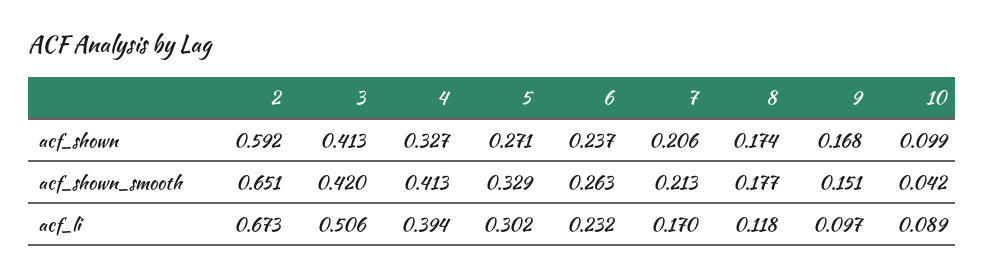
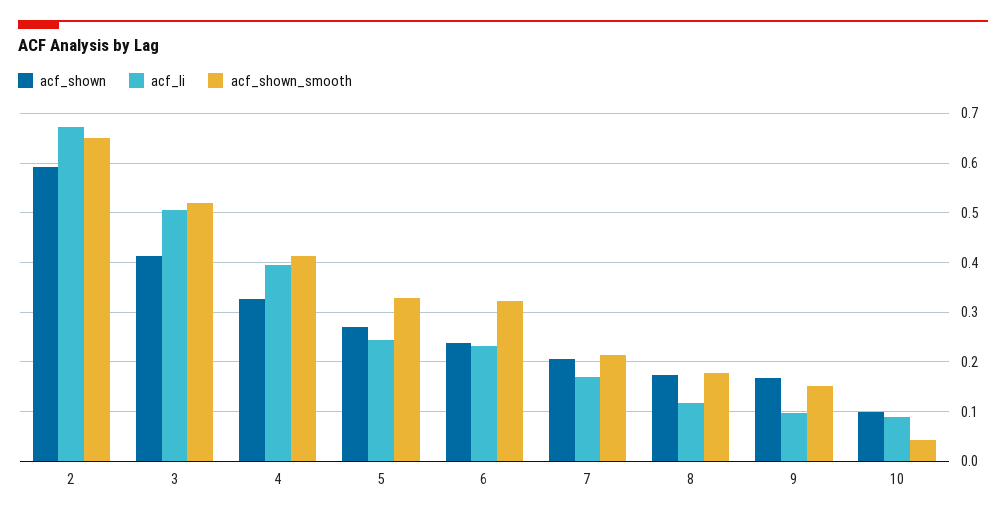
acf_shown_smooth, 3: 0.42 -> 0.52
acf_shown_smooth, 6: 0.263 -> 0.32
acf_li, 5: 0.302 -> 0.24

